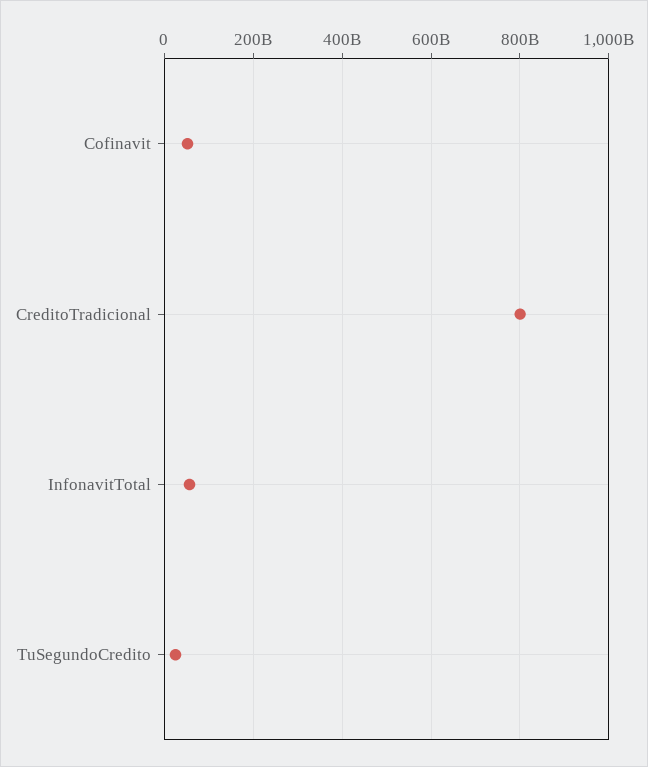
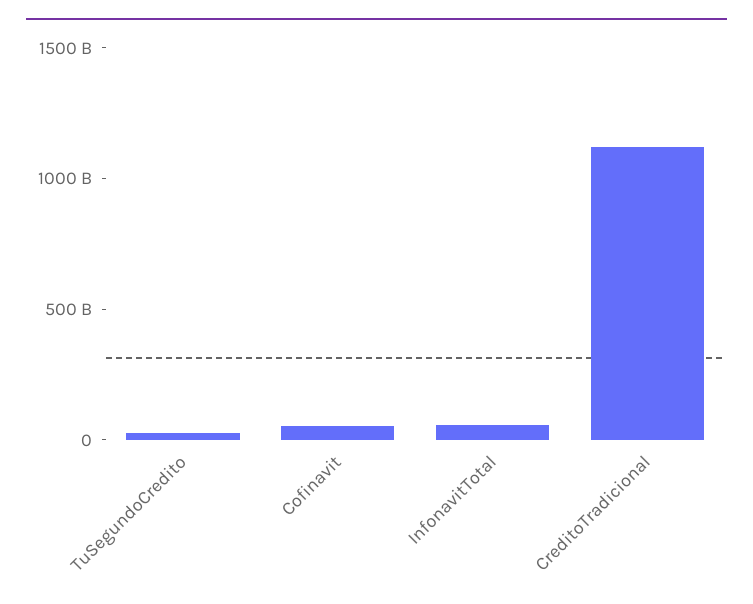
CreditoTradicional: 800000000000 -> 1100000000000

